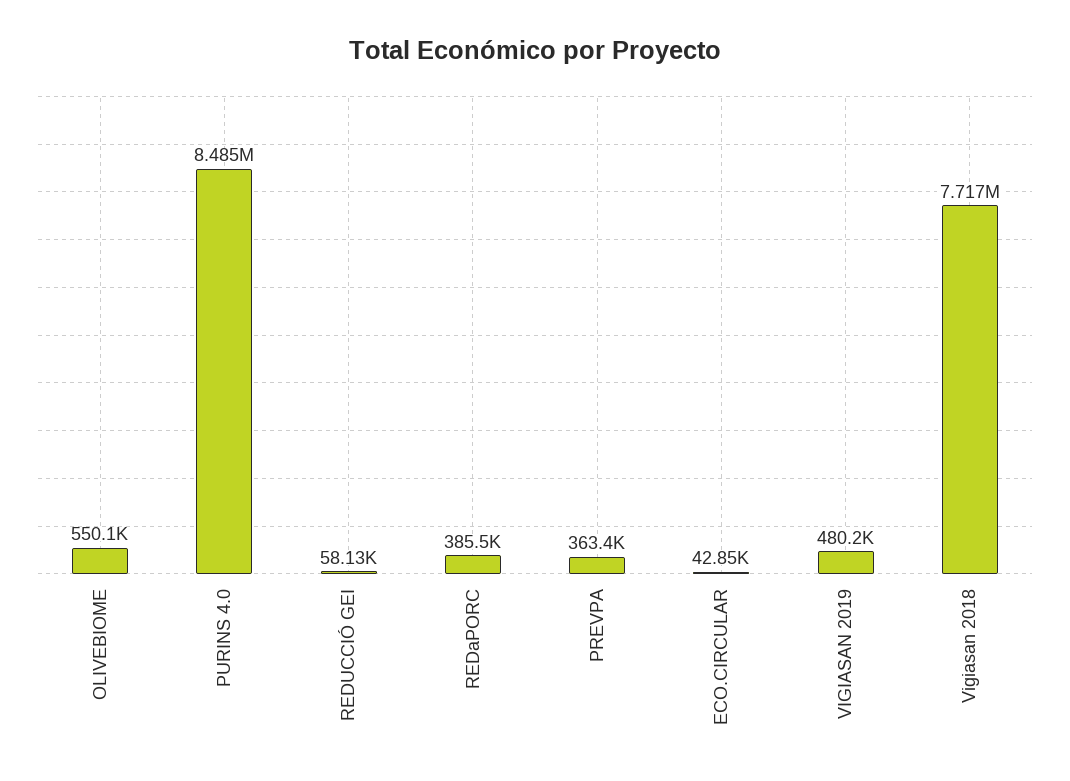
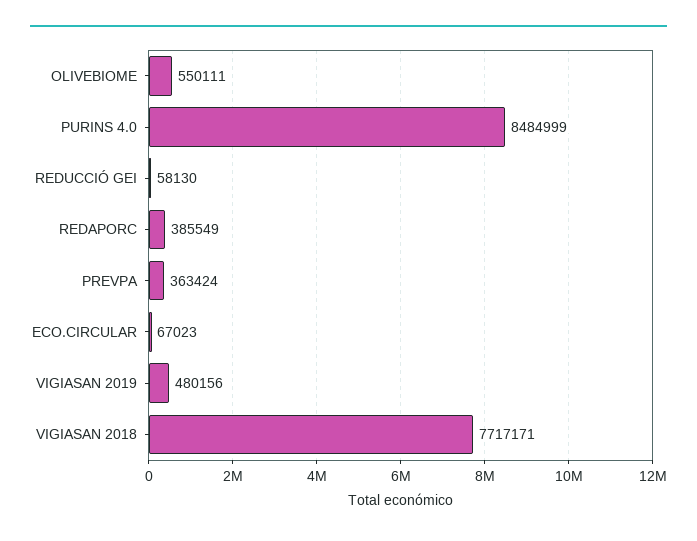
ECO.CIRCULAR: 42850 -> 67023

